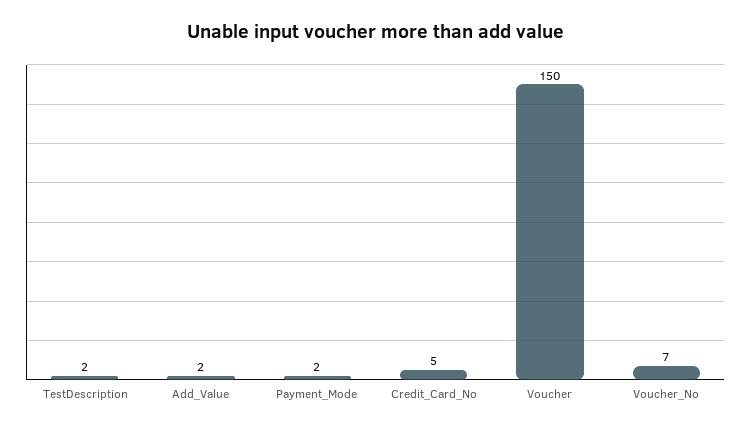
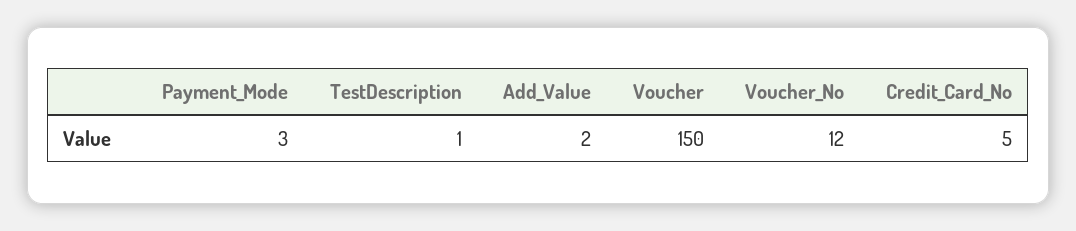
TestDescription: 2 -> 1
Payment_Mode: 2 -> 3
Voucher_No: 7 -> 12

